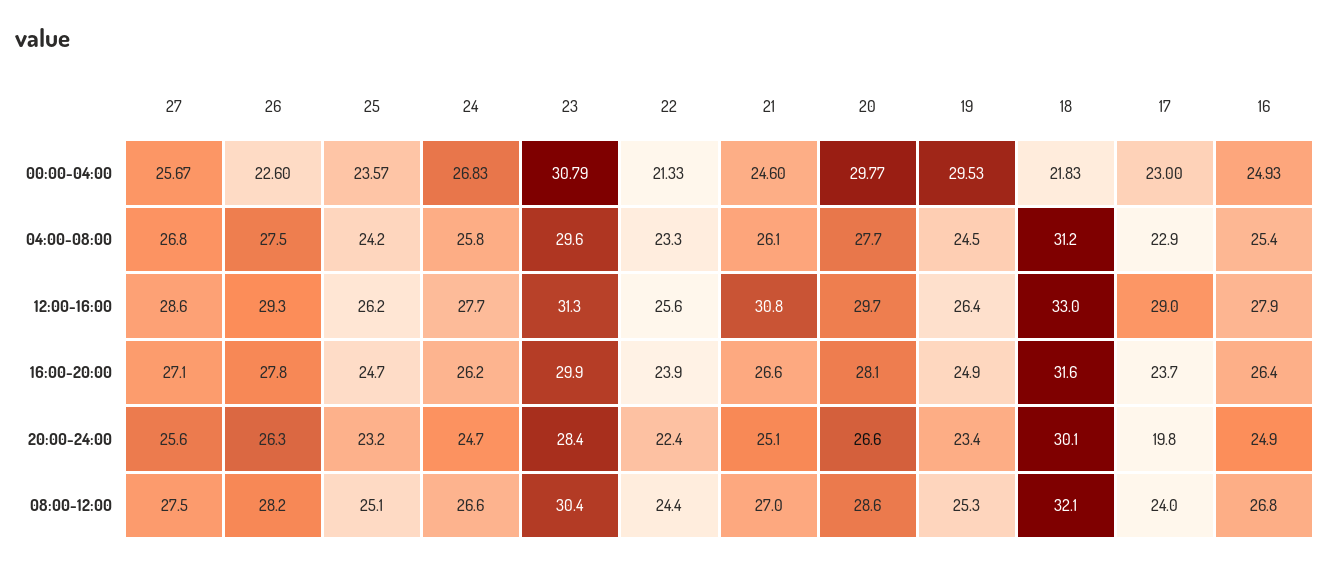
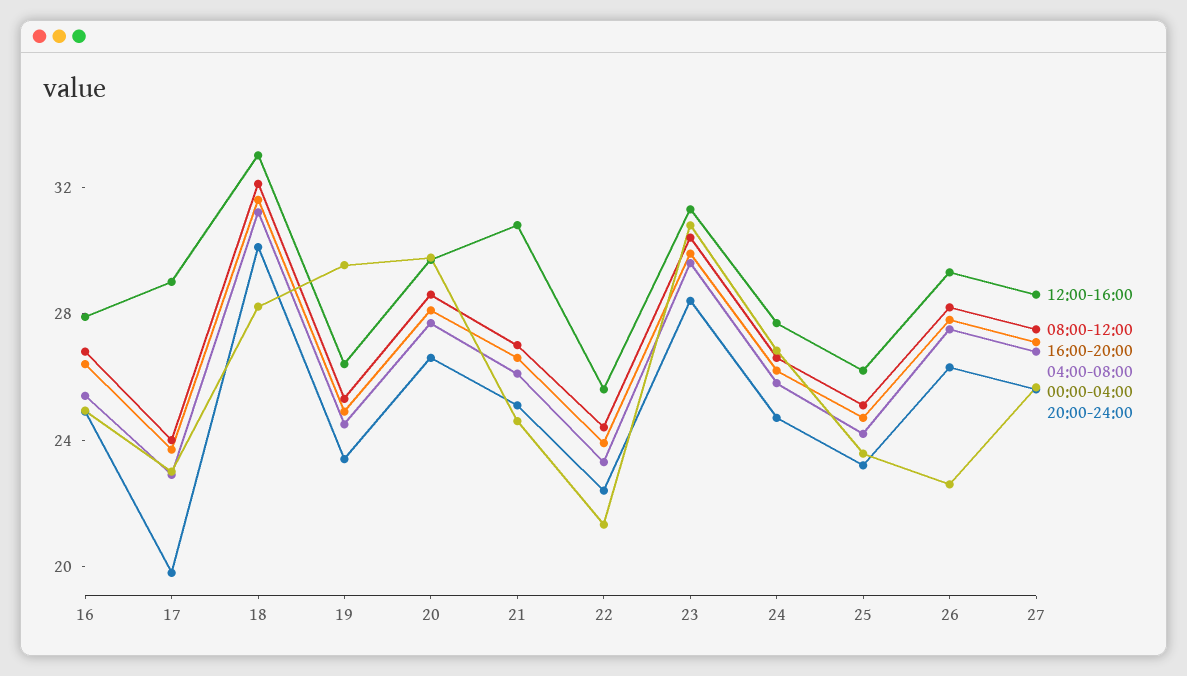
00:00-04:00, 18: 21.83 -> 28

